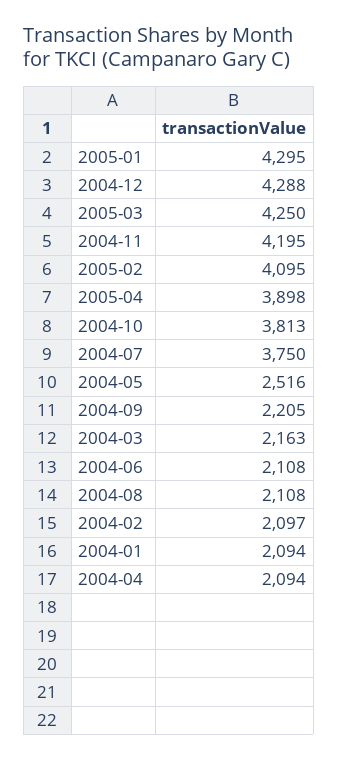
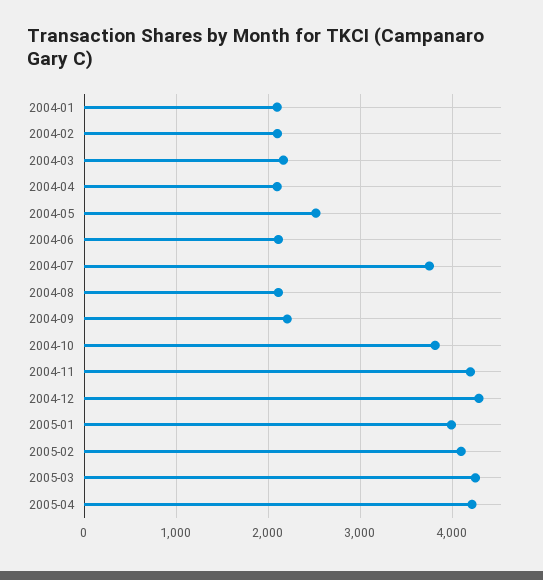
2005-01: 4295 -> 4000
2005-04: 3898 -> 4200

